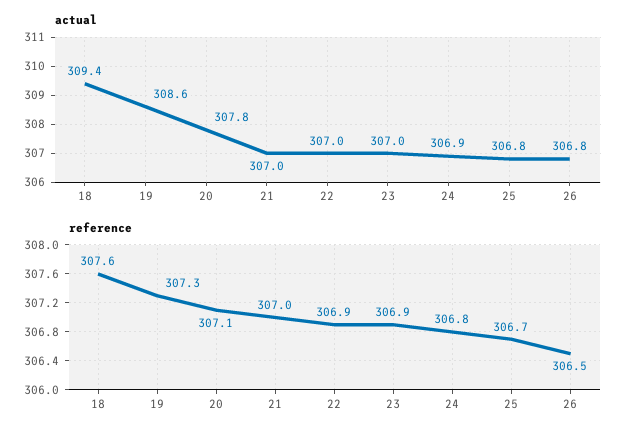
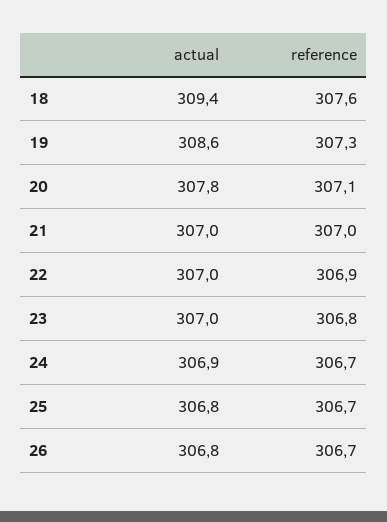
reference, 23: 306.9 -> 306.8
reference, 24: 306.8 -> 306.7
reference, 26: 306.5 -> 306.7

